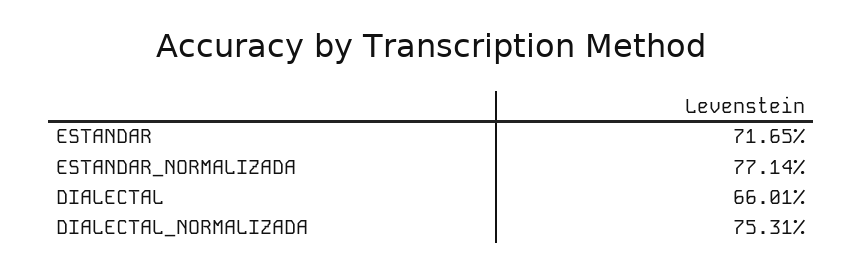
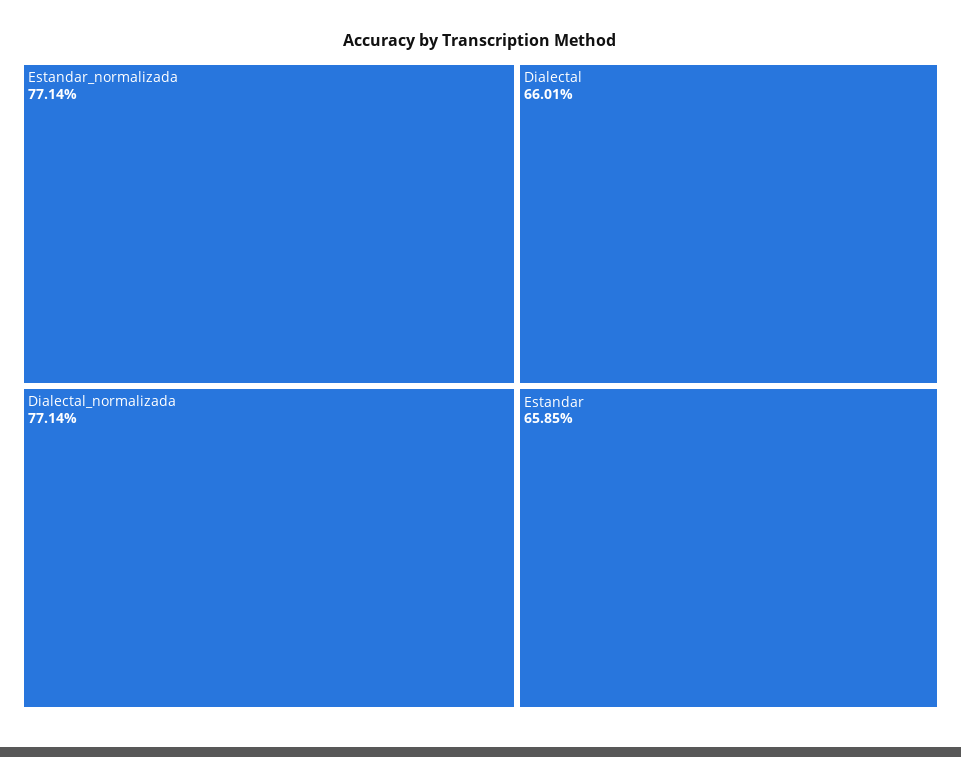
ESTANDAR: 71.65 -> 65.85
DIALECTAL_NORMALIZADA: 75.31 -> 77.14

